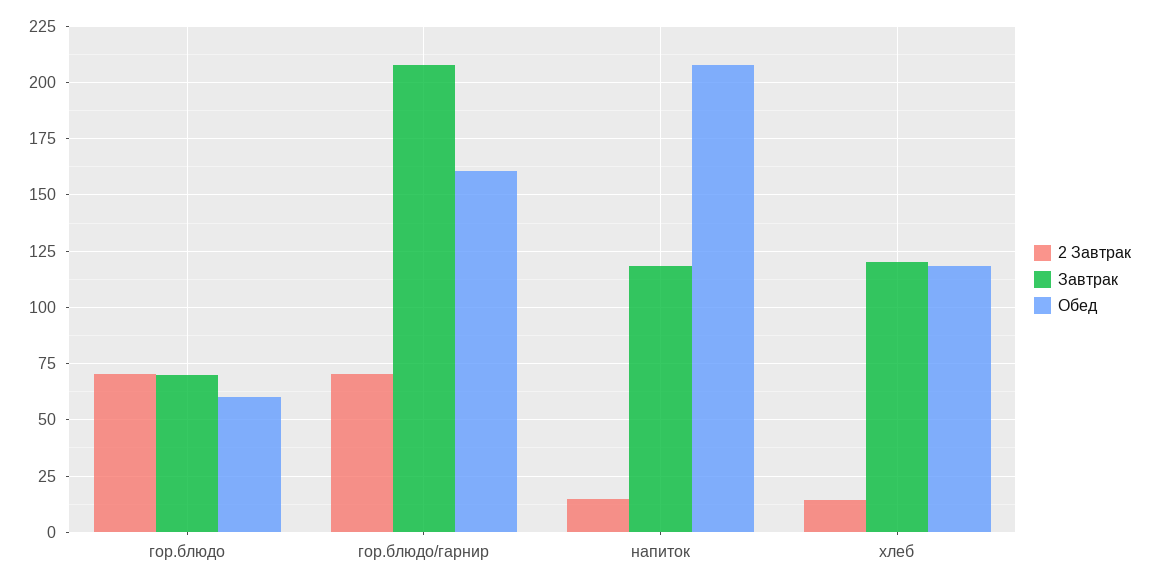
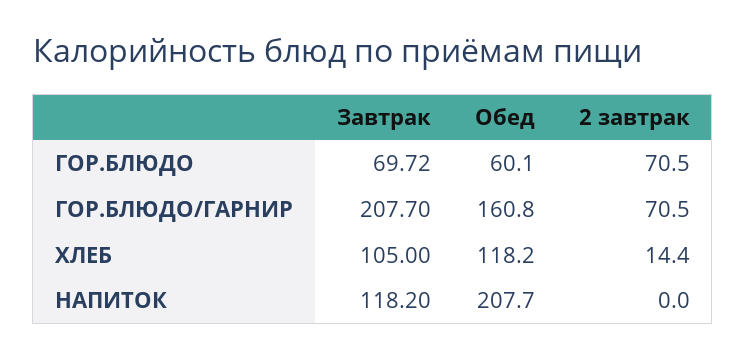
2 Завтрак, напиток: 15 -> 0
Завтрак, хлеб: 120 -> 105

